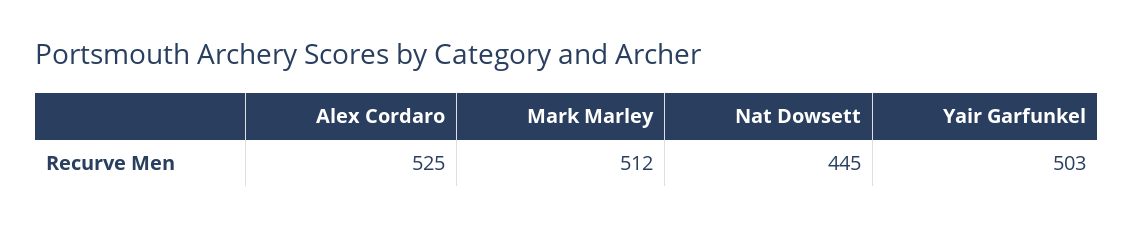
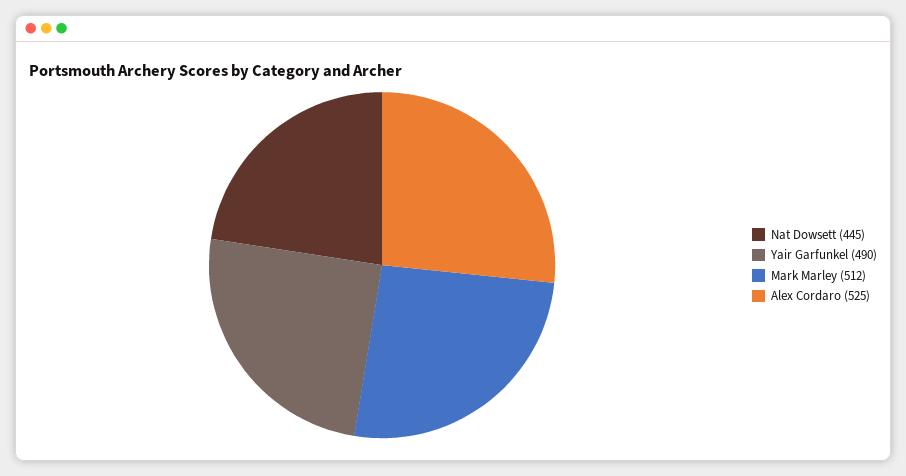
Yair Garfunkel: 503 -> 490

